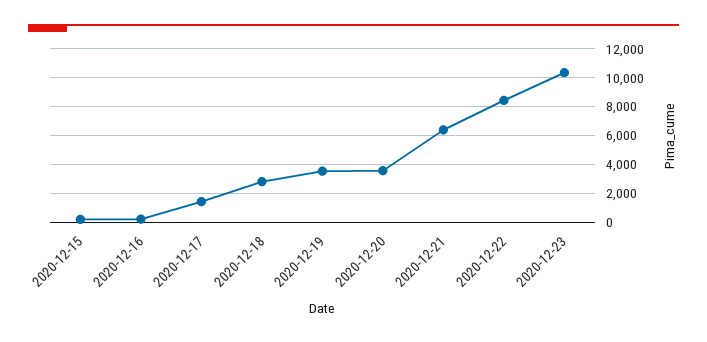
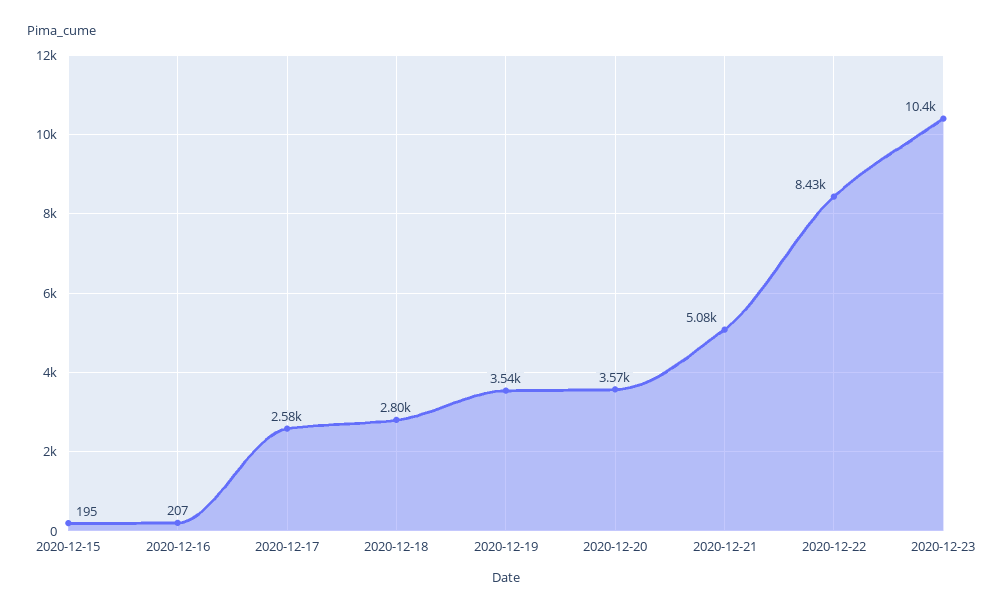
2020-12-17: 1500 -> 2580
2020-12-21: 6500 -> 5080

